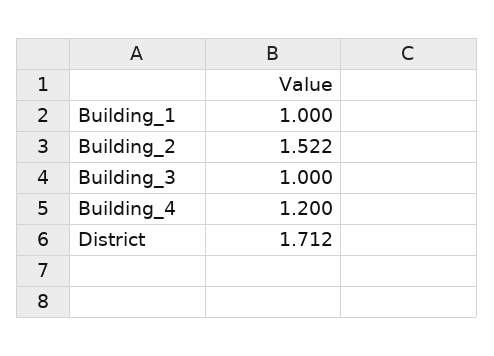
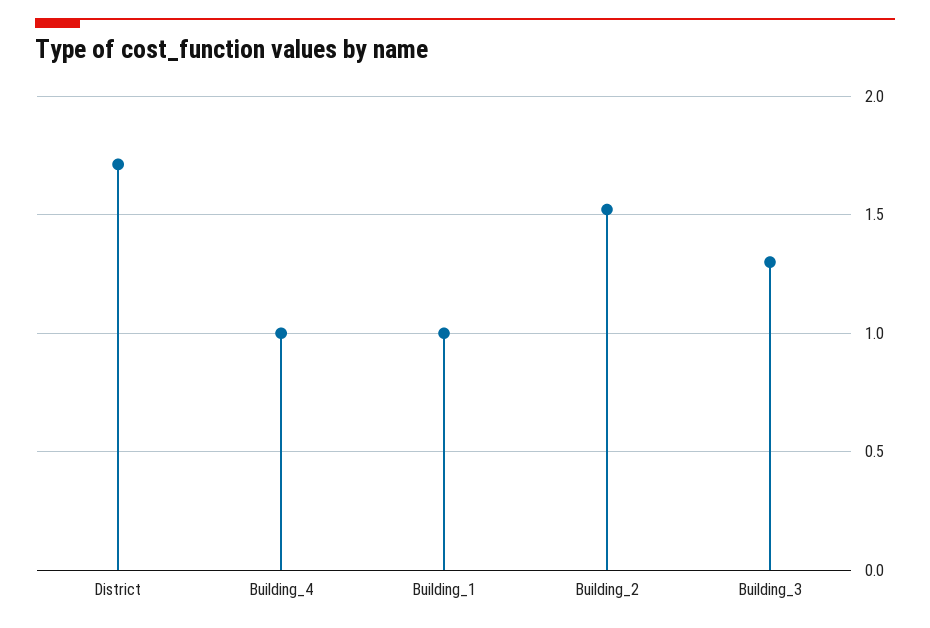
Building_3: 1 -> 1.3
Building_4: 1.2 -> 1

